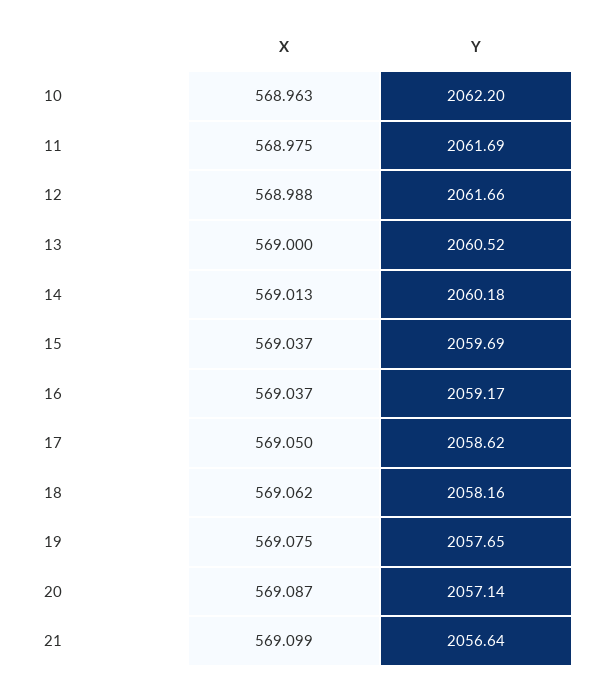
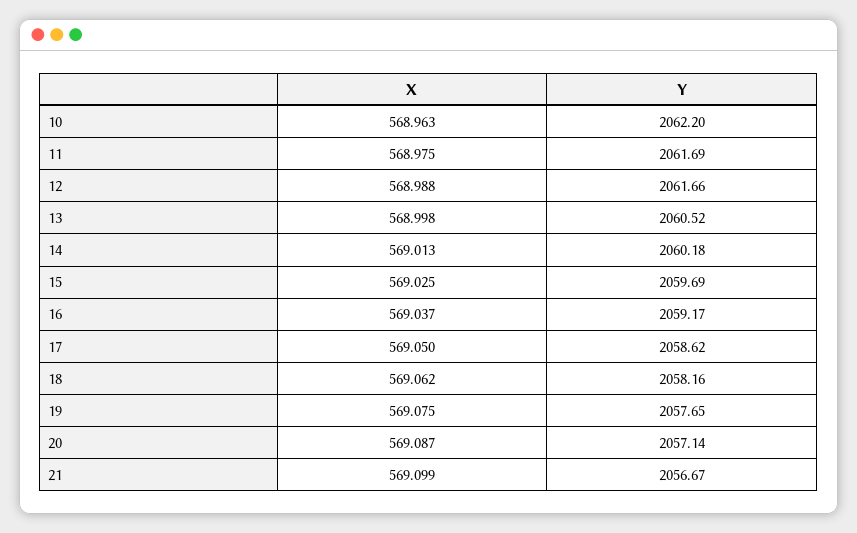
X, 13: 569 -> 568.998
X, 15: 569.037 -> 569.025
Y, 21: 2056.64 -> 2056.67

